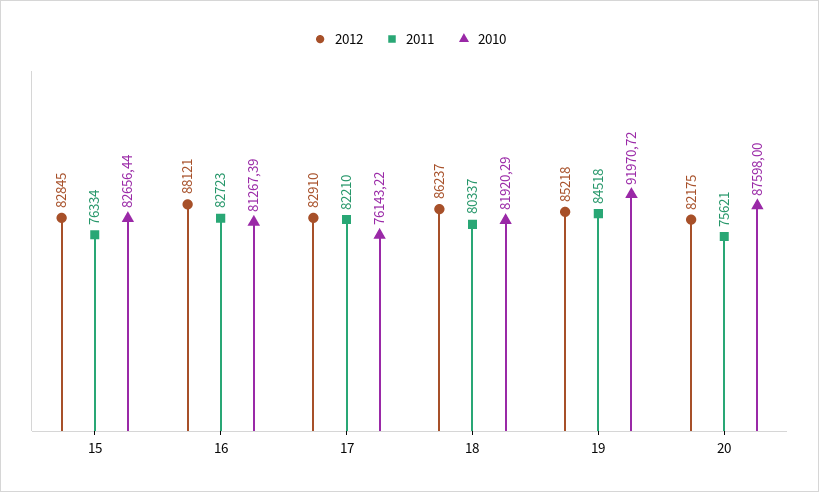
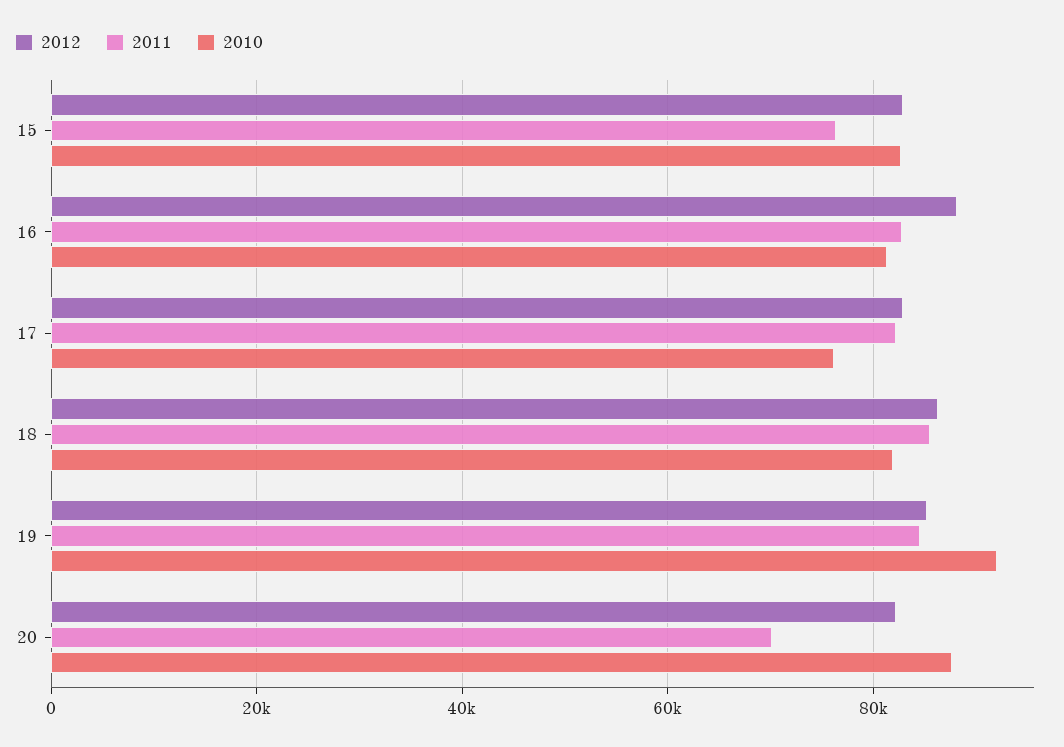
2011, 18: 80337 -> 86000
2011, 20: 75621 -> 70000

